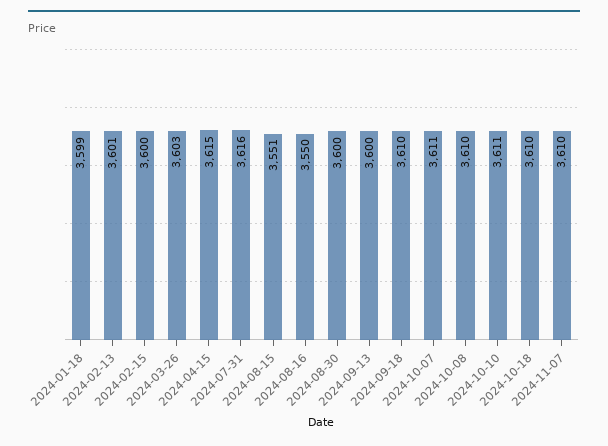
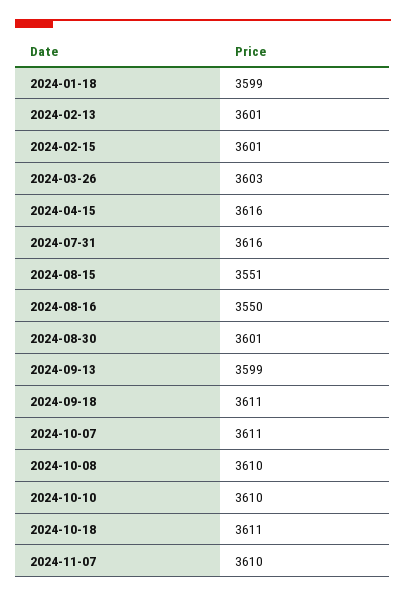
2024-02-15: 3600 -> 3601
2024-04-15: 3615 -> 3616
2024-08-30: 3600 -> 3601
2024-09-13: 3600 -> 3599
2024-09-18: 3610 -> 3611
2024-10-10: 3611 -> 3610
2024-10-18: 3610 -> 3611

